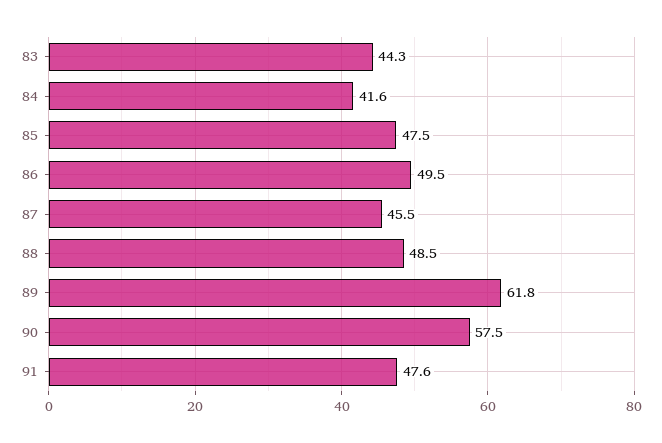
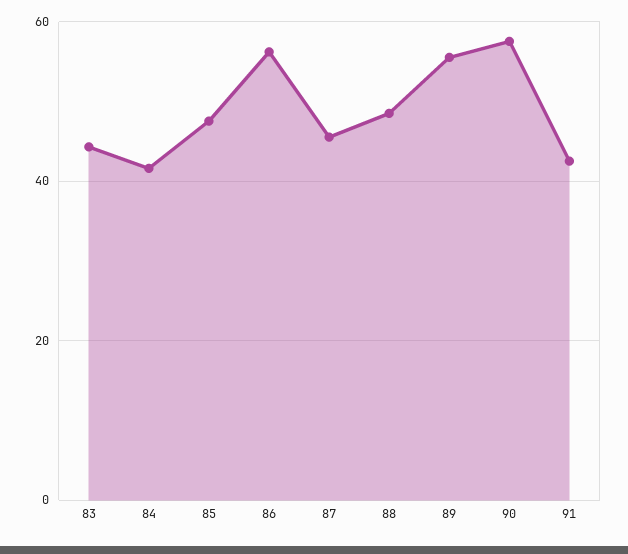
86: 49.5 -> 56
89: 61.8 -> 56
91: 47.6 -> 42

